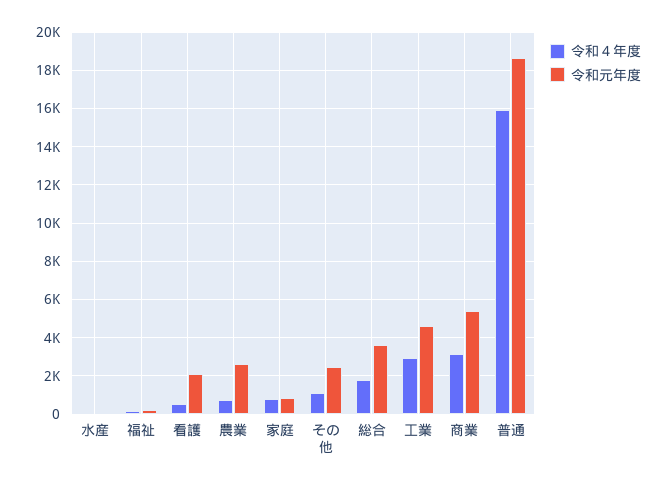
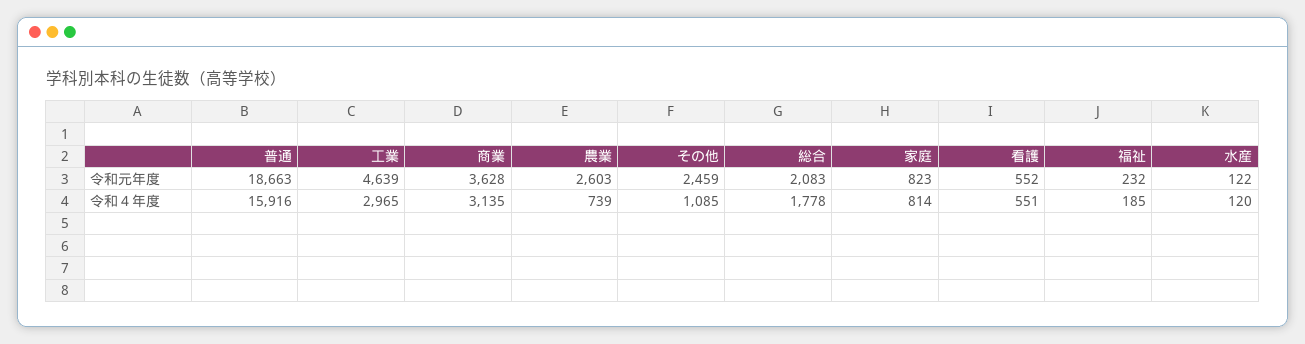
令和元年度, 看護: 2000 -> 552
令和元年度, 総合: 3500 -> 2083
令和元年度, 商業: 5500 -> 3628

